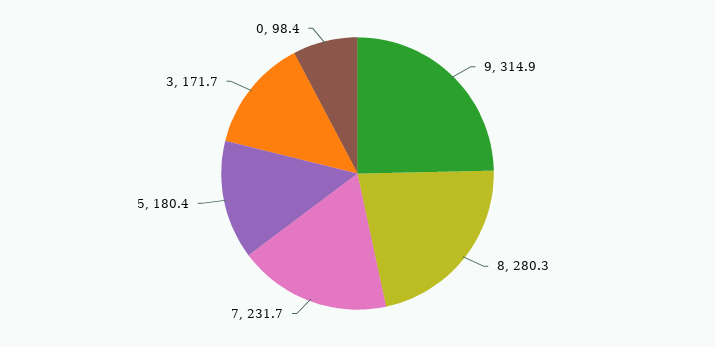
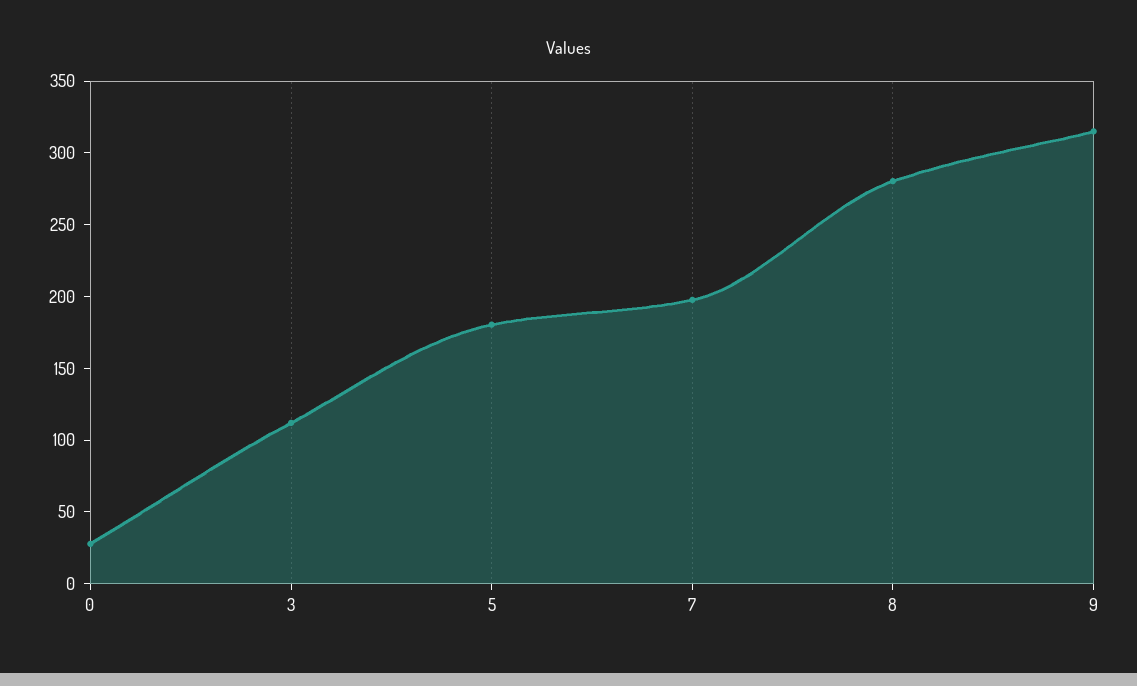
7: 231.7 -> 200
3: 171.7 -> 110
0: 98.4 -> 30

